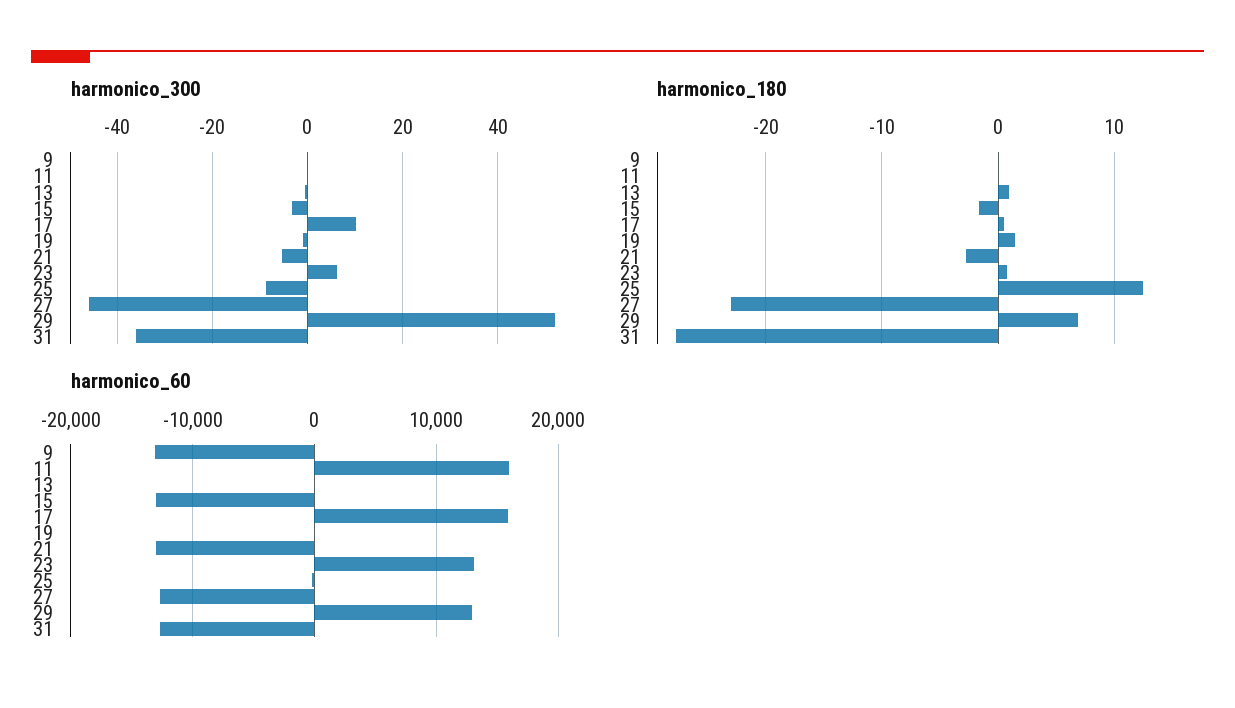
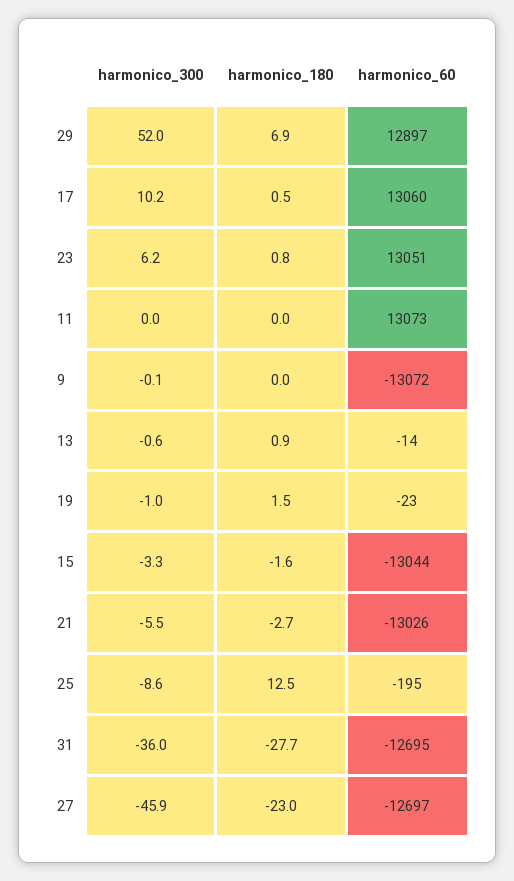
harmonico_60, 11: 16000 -> 13073
harmonico_60, 17: 16000 -> 13060

